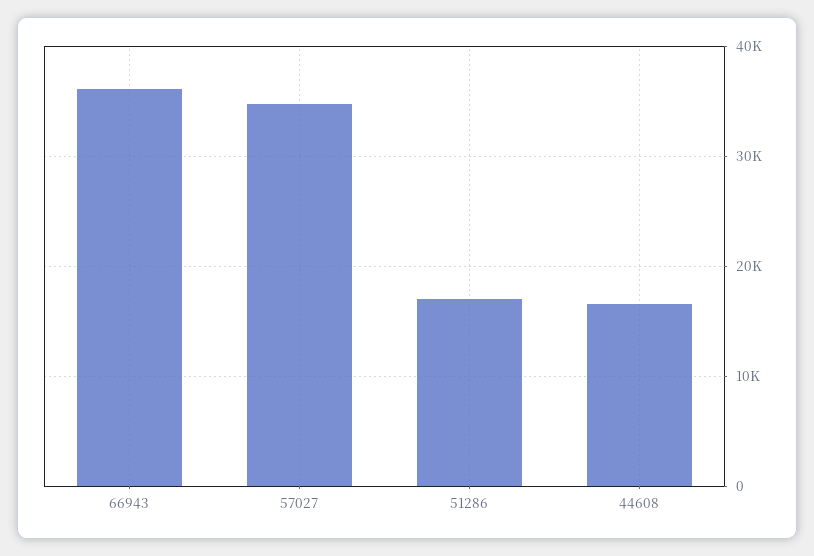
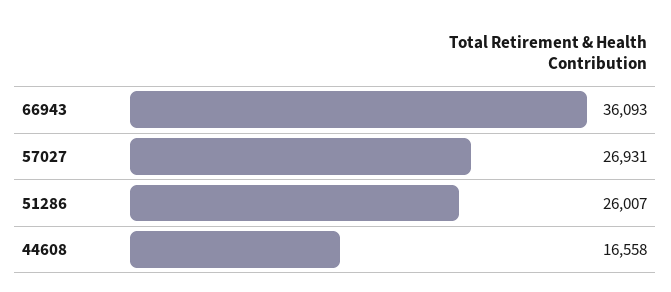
57027: 35000 -> 26931
51286: 17000 -> 26007

